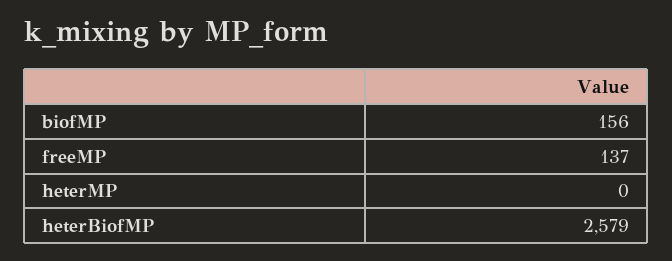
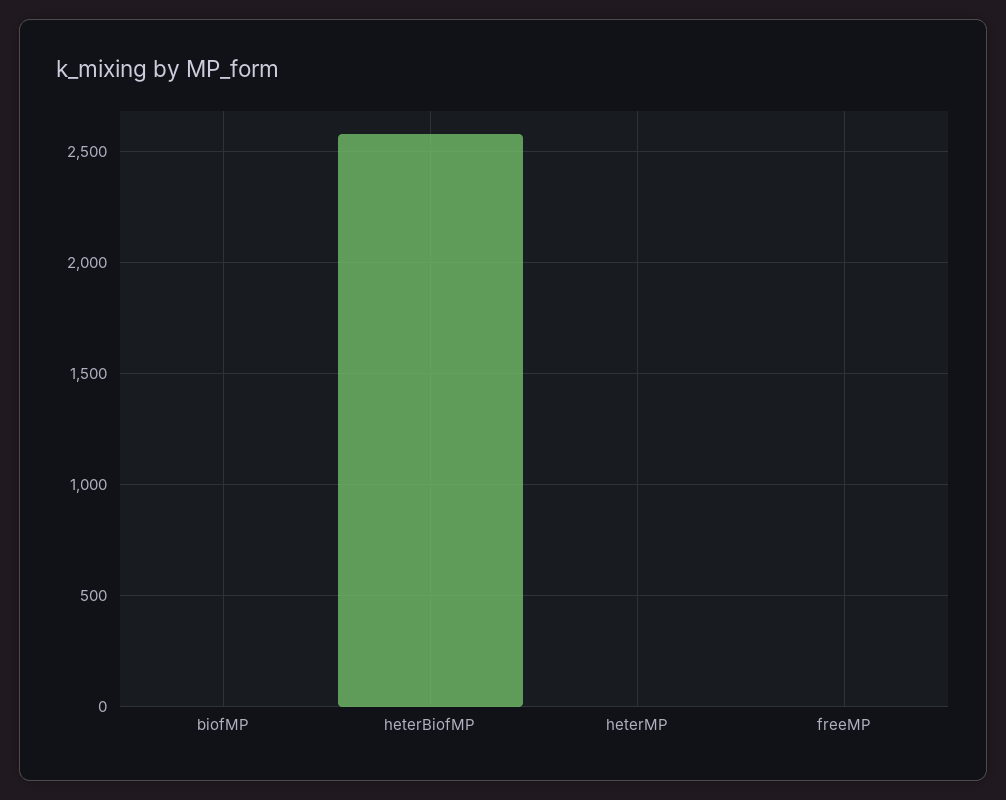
biofMP: 156 -> 0
freeMP: 137 -> 0

